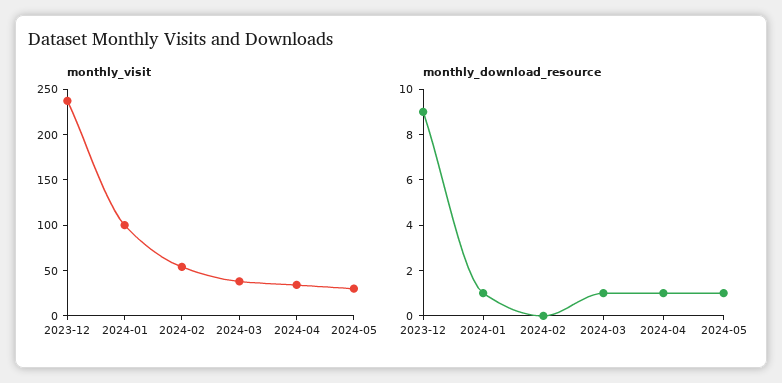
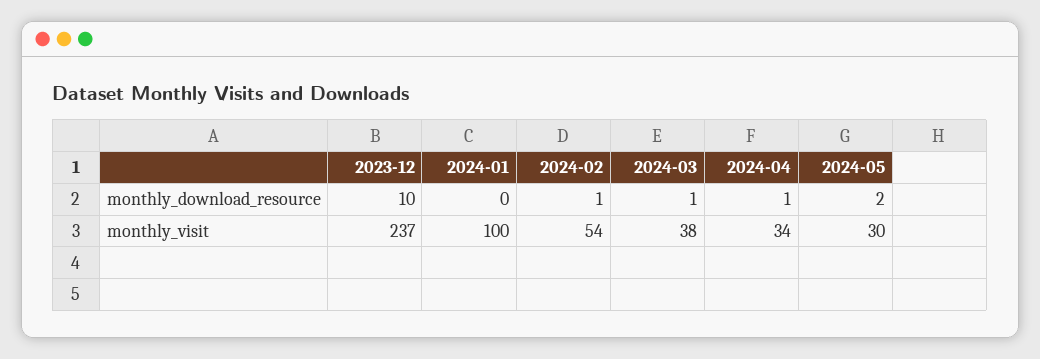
monthly_download_resource, 2023-12: 9 -> 10
monthly_download_resource, 2024-01: 1 -> 0
monthly_download_resource, 2024-02: 0 -> 1
monthly_download_resource, 2024-05: 1 -> 2

